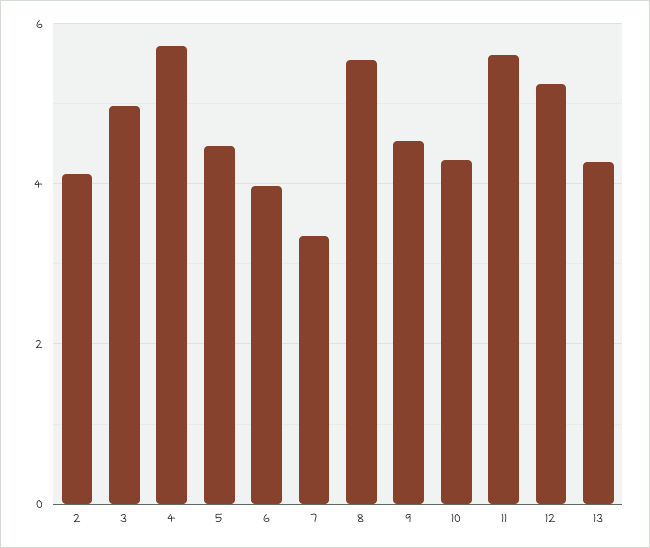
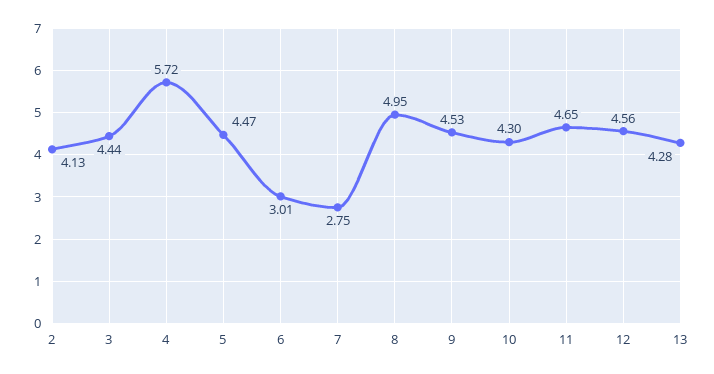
3: 5 -> 4.44
6: 4 -> 3.01
7: 3.4 -> 2.75
8: 5.6 -> 4.95
11: 5.6 -> 4.65
12: 5.2 -> 4.56

